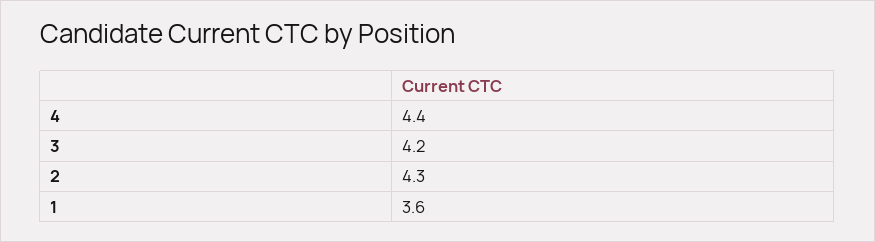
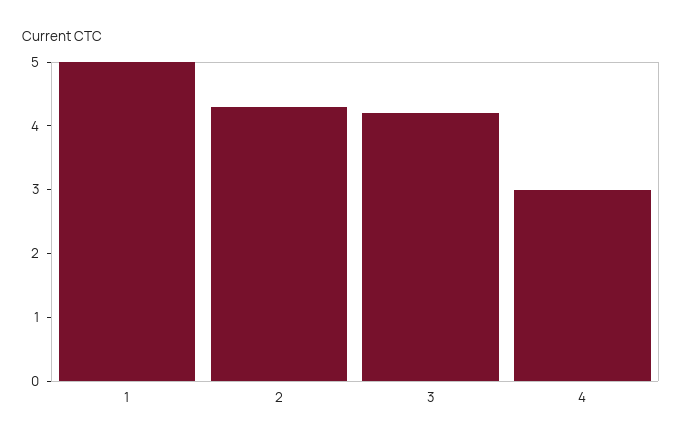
4: 4.4 -> 3
1: 3.6 -> 5

